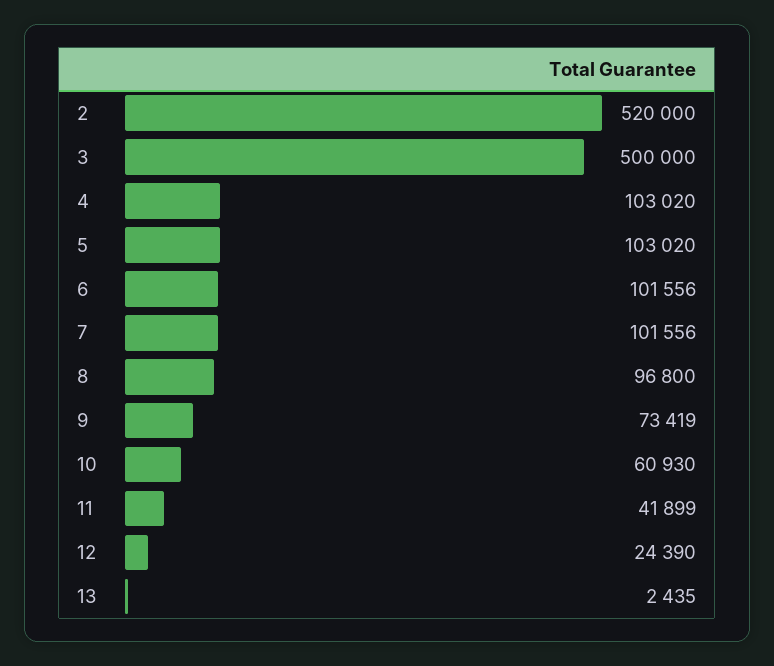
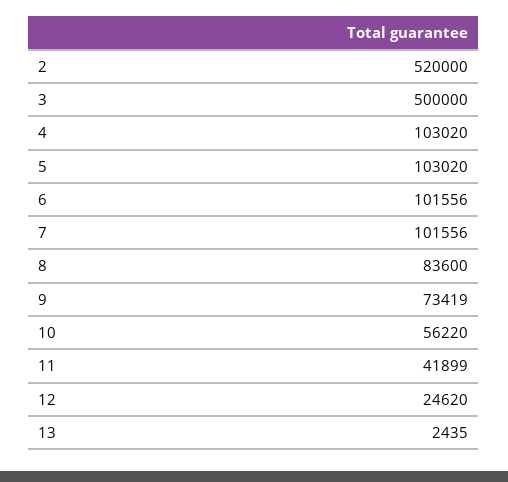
8: 96800 -> 83600
10: 60930 -> 56220
12: 24390 -> 24620

